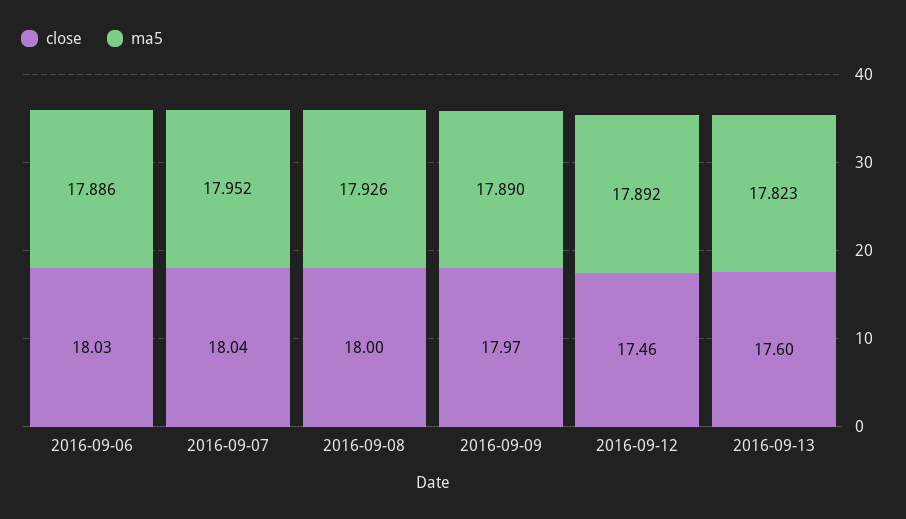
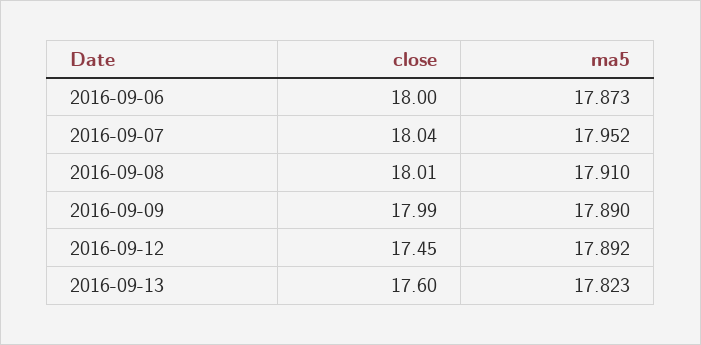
close, 2016-09-06: 18.03 -> 18
ma5, 2016-09-06: 17.886 -> 17.873
close, 2016-09-08: 18 -> 18.01
ma5, 2016-09-08: 17.926 -> 17.91
close, 2016-09-09: 17.97 -> 17.99
close, 2016-09-12: 17.46 -> 17.45

